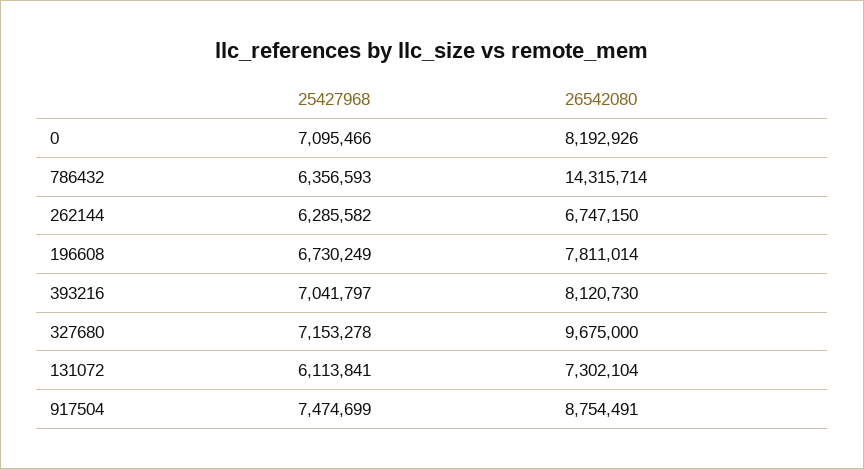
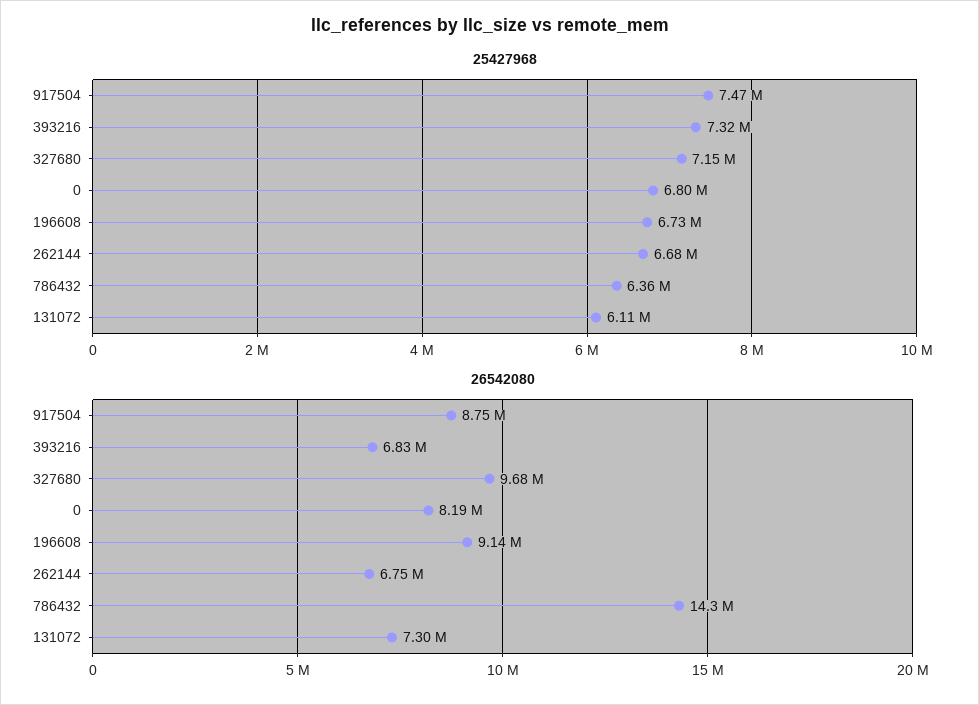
25427968, 0: 7095466 -> 6800000
25427968, 262144: 6285582 -> 6680000
26542080, 196608: 7811014 -> 9140000
25427968, 393216: 7041797 -> 7320000
26542080, 393216: 8120730 -> 6830000

